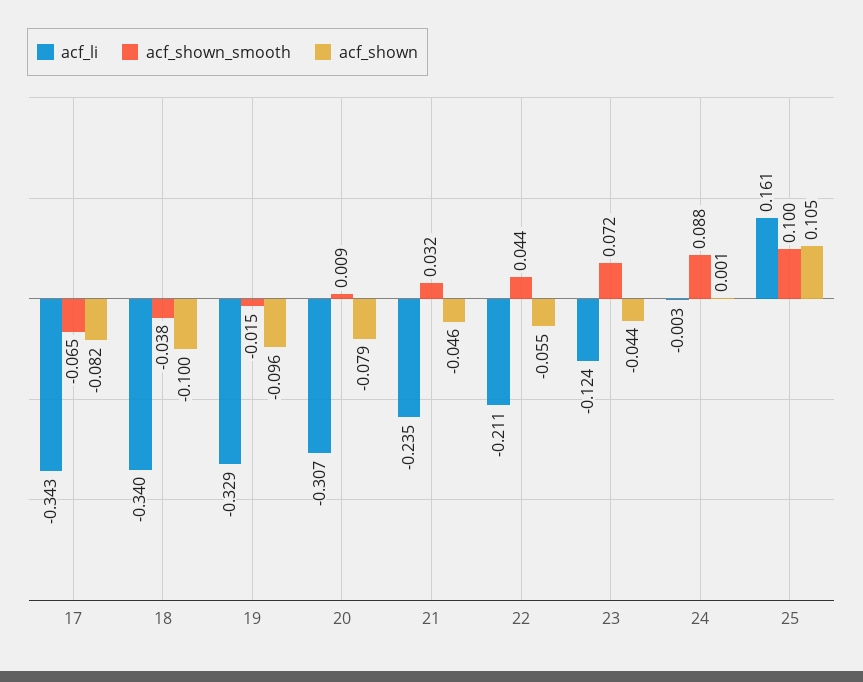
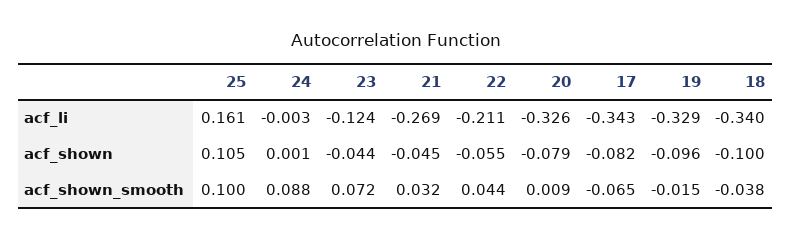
acf_li, 20: -0.307 -> -0.326
acf_li, 21: -0.235 -> -0.269
acf_shown, 21: -0.046 -> -0.045

